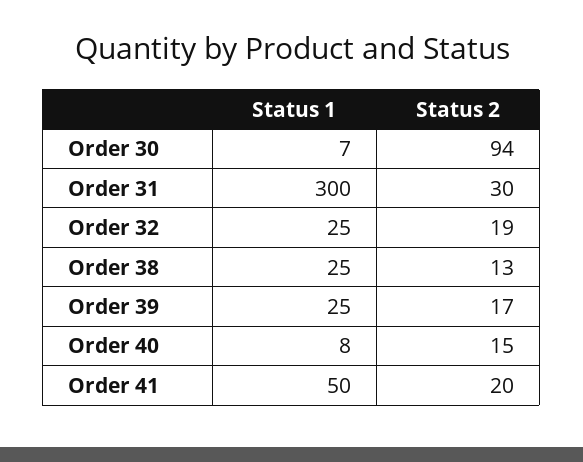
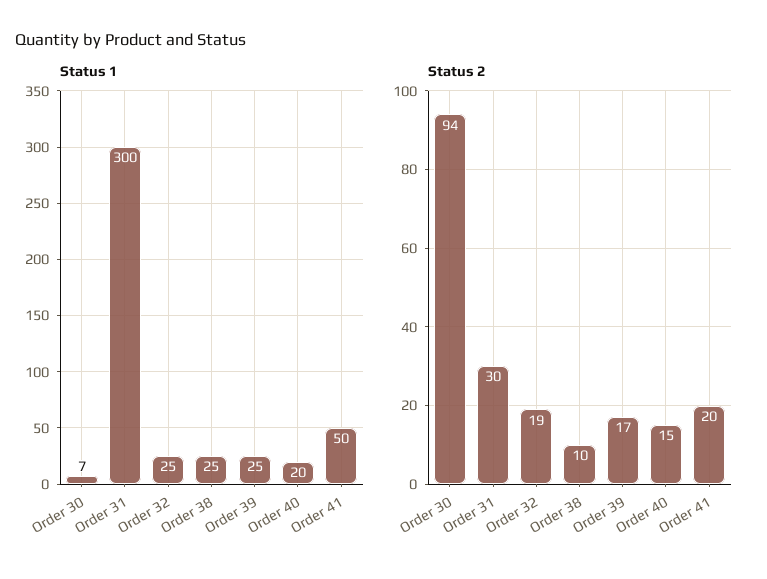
Status 2, Order 38: 13 -> 10
Status 1, Order 40: 8 -> 20

